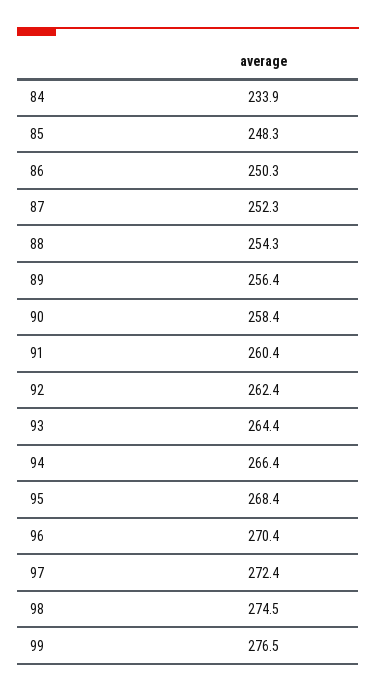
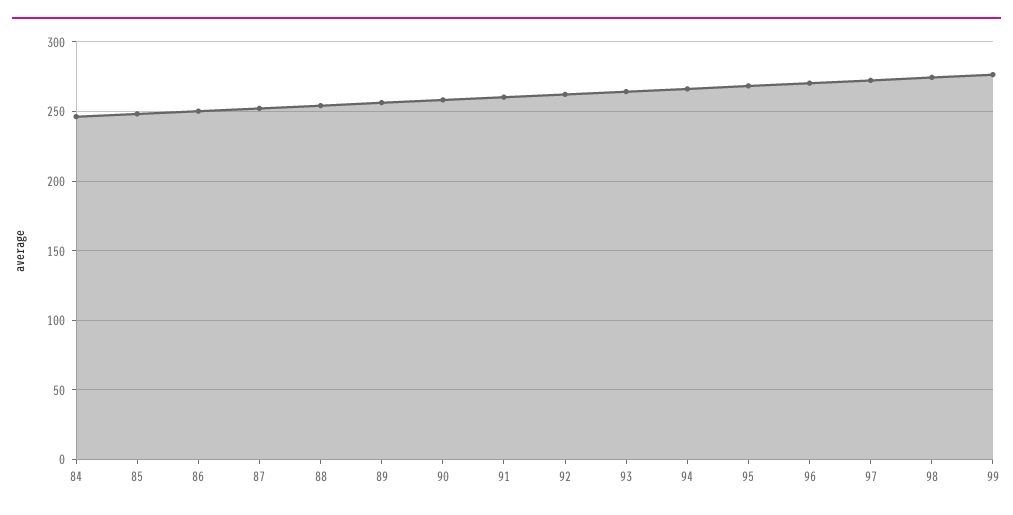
84: 233.9 -> 245

